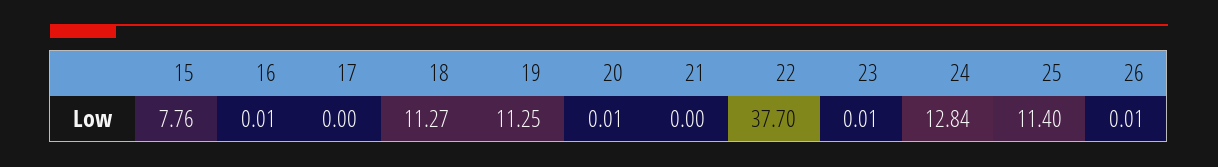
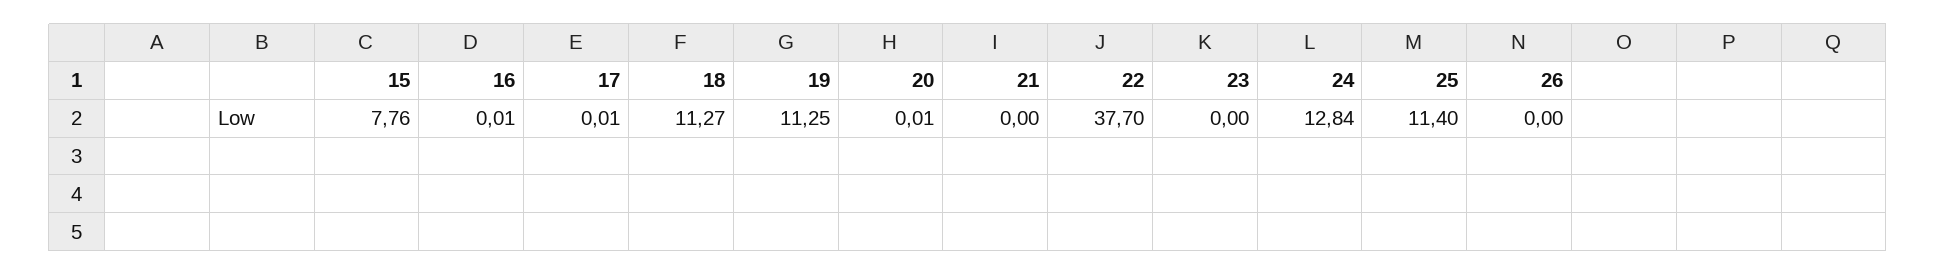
17: 0 -> 0.01
23: 0.01 -> 0
26: 0.01 -> 0

